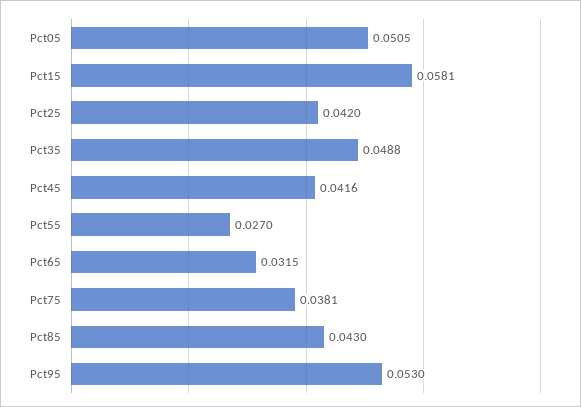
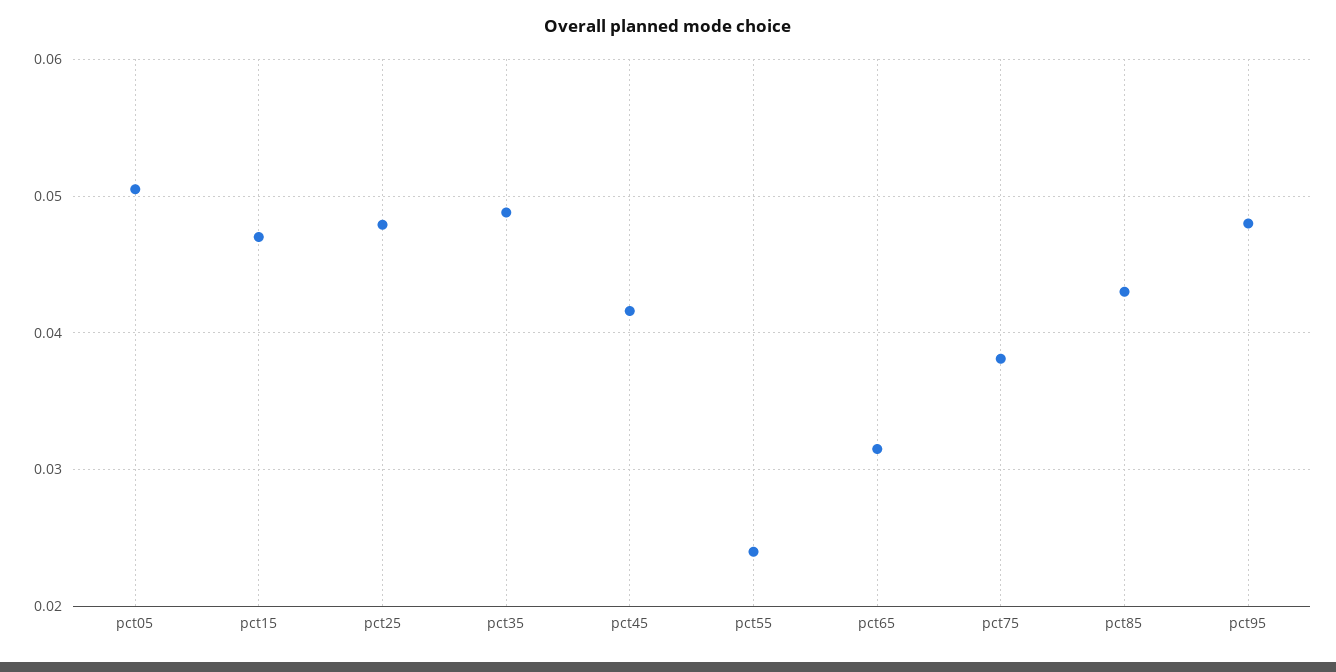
Pct15: 0.0581 -> 0.047
Pct25: 0.042 -> 0.048
Pct55: 0.027 -> 0.024
Pct95: 0.053 -> 0.048

